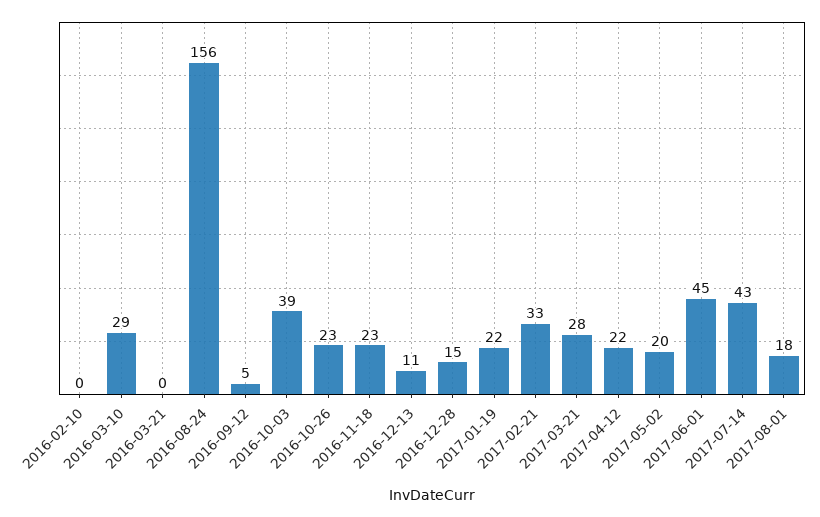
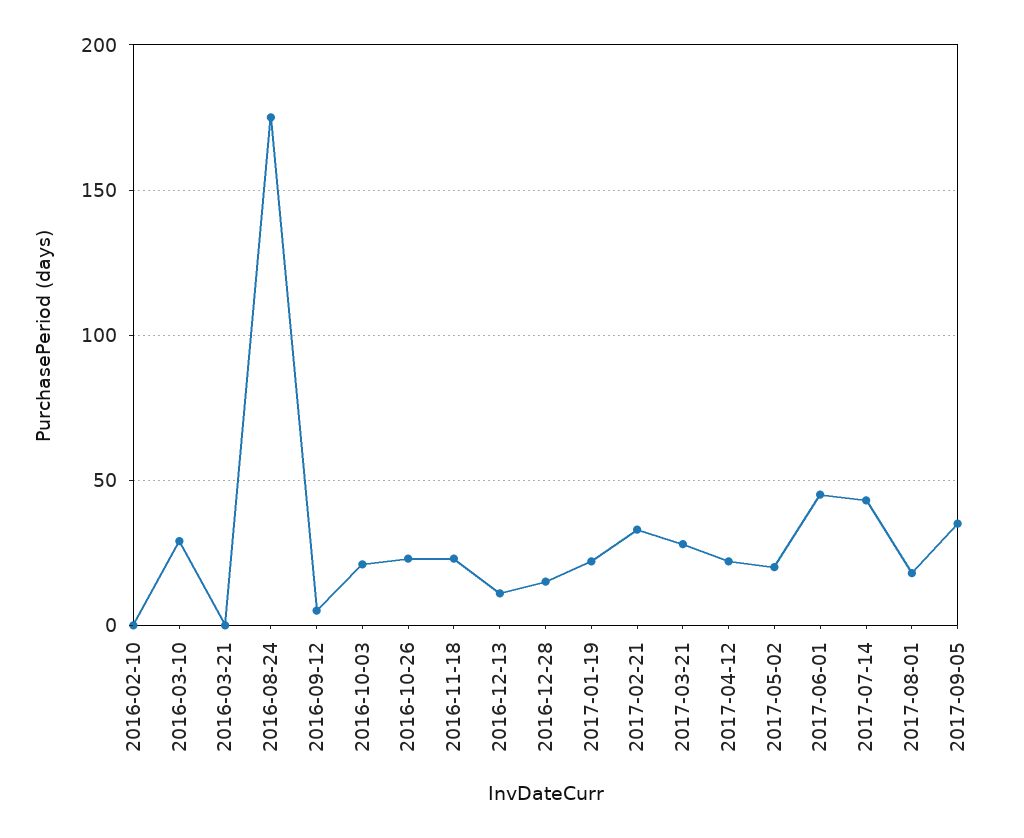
2016-08-24: 156 -> 175
2016-10-03: 39 -> 20
2017-09-05: none -> 35

